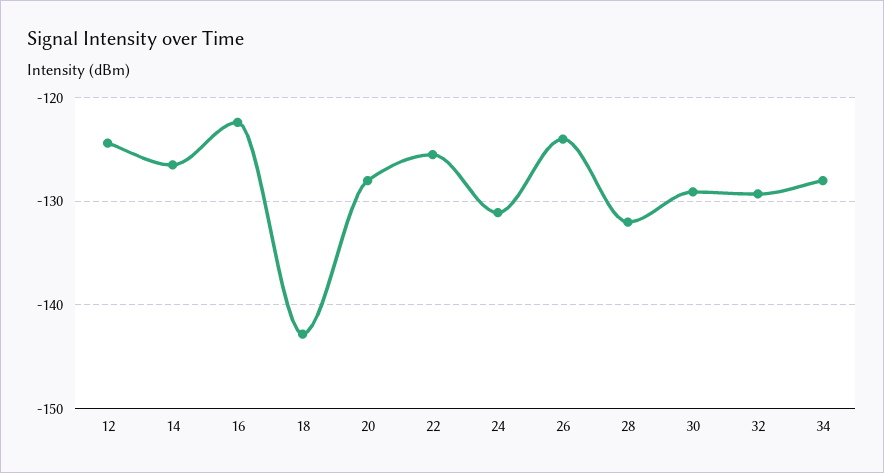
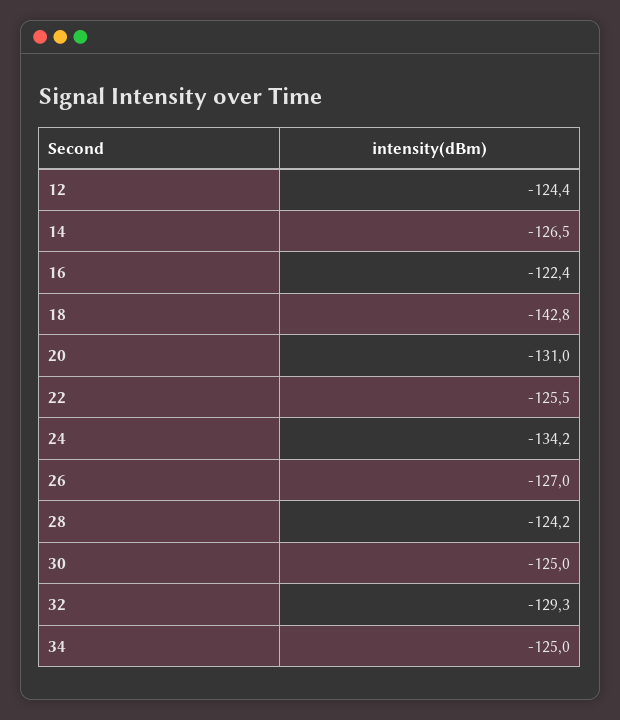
20: -128 -> -131
24: -131 -> -134.2
26: -124 -> -127
28: -132 -> -124.2
30: -129 -> -125
34: -128 -> -125

